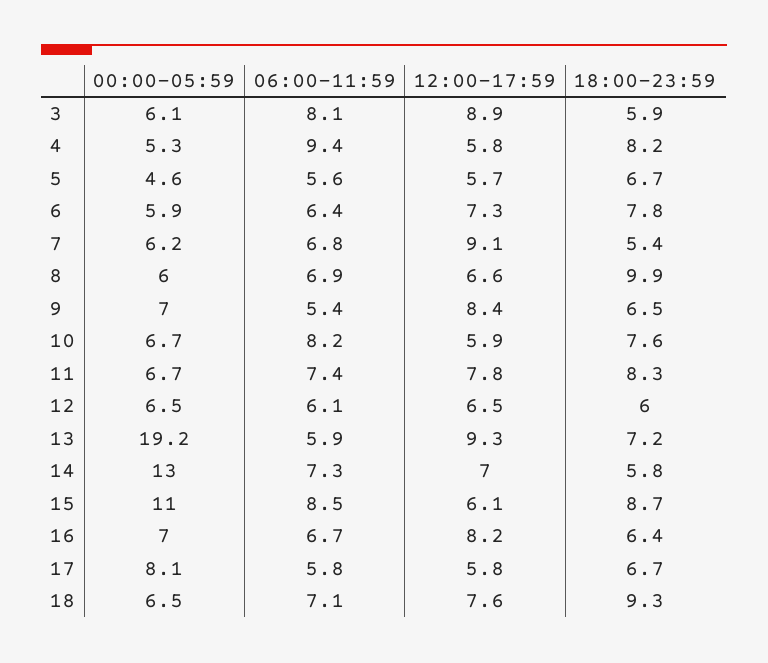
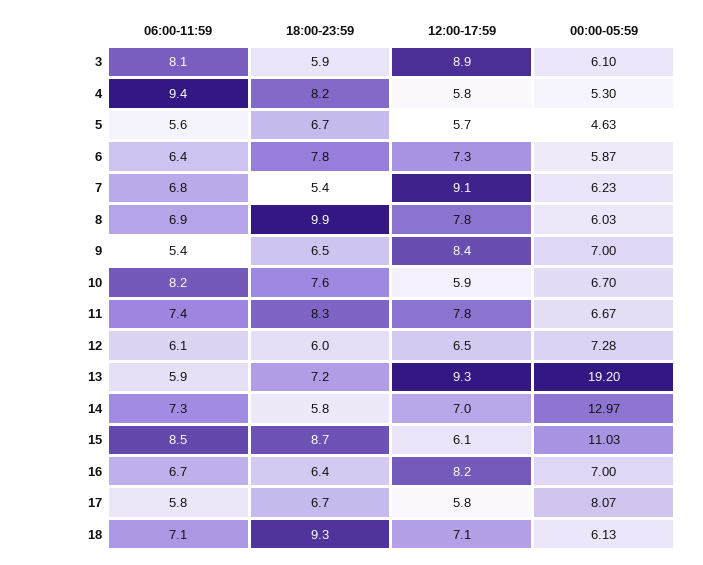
12:00-17:59, 8: 6.6 -> 7.8
00:00-05:59, 12: 6.5 -> 7.28
00:00-05:59, 18: 6.5 -> 6.13
12:00-17:59, 18: 7.6 -> 7.1

